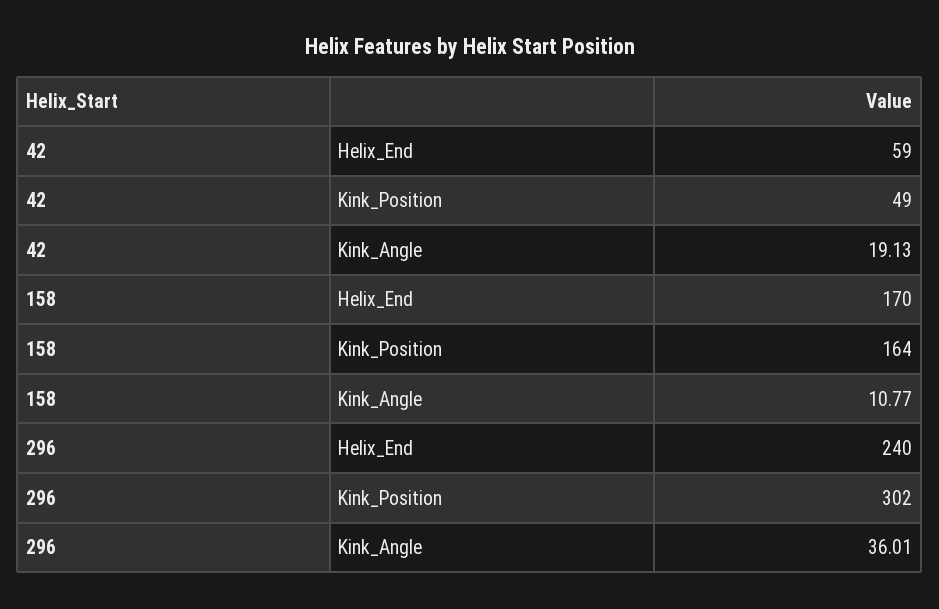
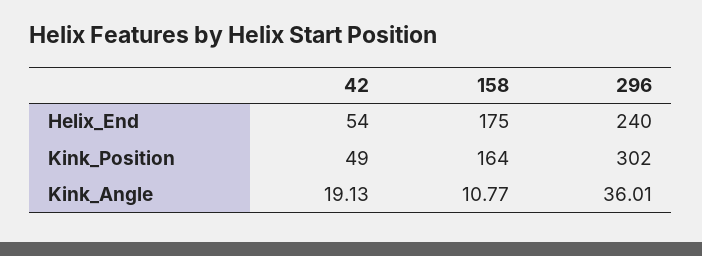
42, Helix_End: 59 -> 54
158, Helix_End: 170 -> 175

